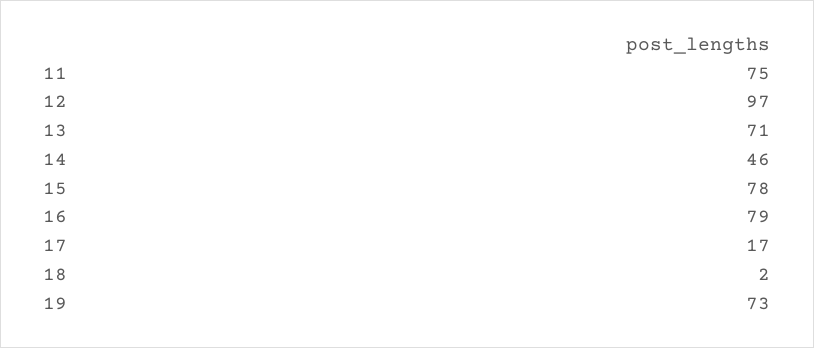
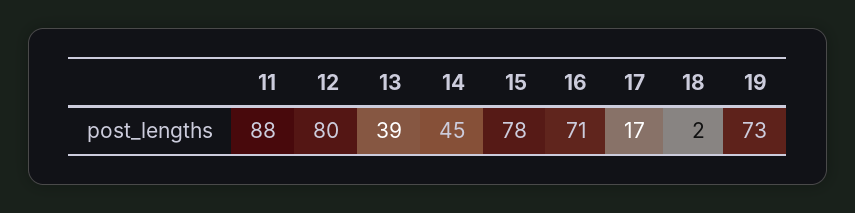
11: 75 -> 88
12: 97 -> 80
13: 71 -> 39
14: 46 -> 45
16: 79 -> 71

